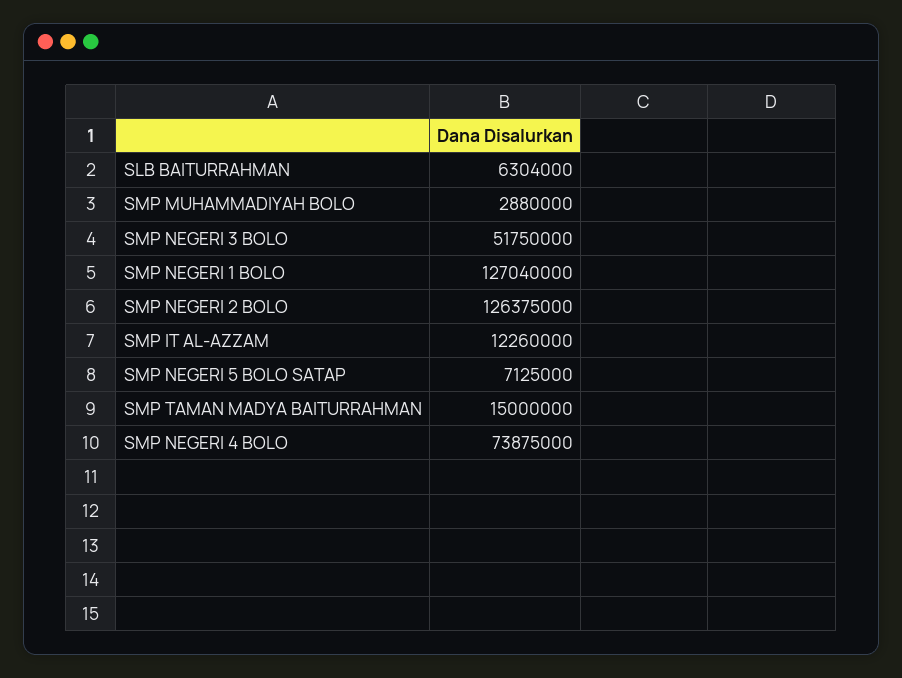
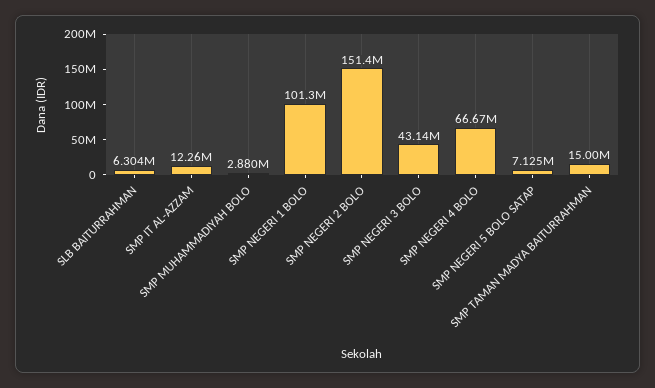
SMP NEGERI 3 BOLO: 51750000 -> 43140000
SMP NEGERI 1 BOLO: 127040000 -> 101300000
SMP NEGERI 2 BOLO: 126375000 -> 151400000
SMP NEGERI 4 BOLO: 73875000 -> 66670000

